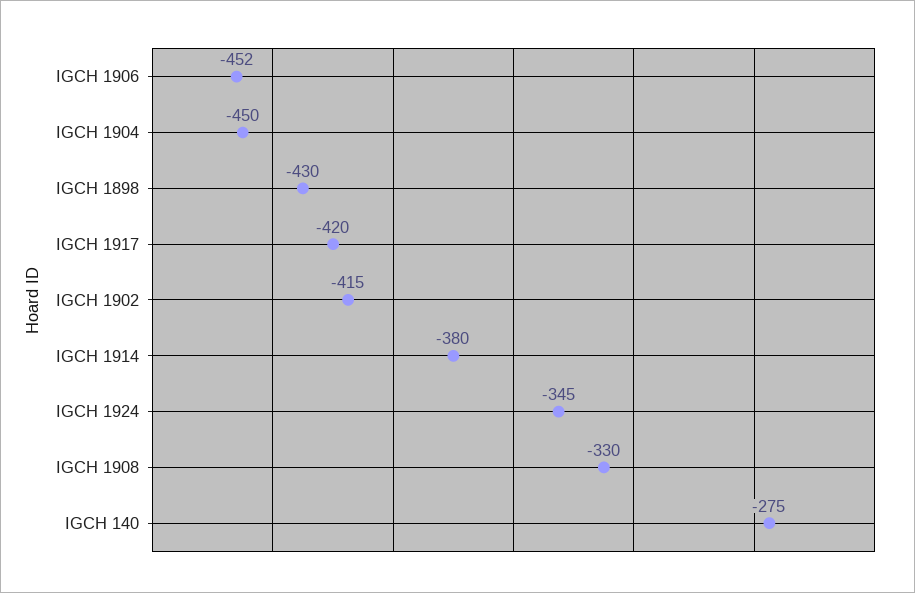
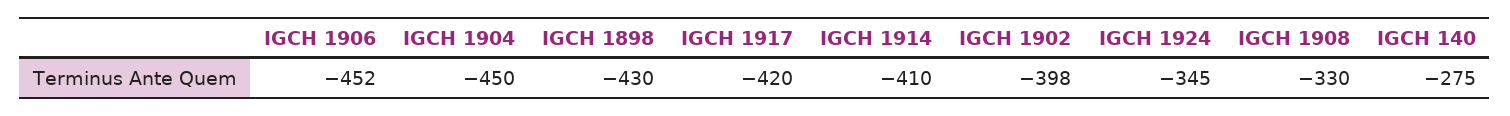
IGCH 1902: -415 -> -398
IGCH 1914: -380 -> -410

